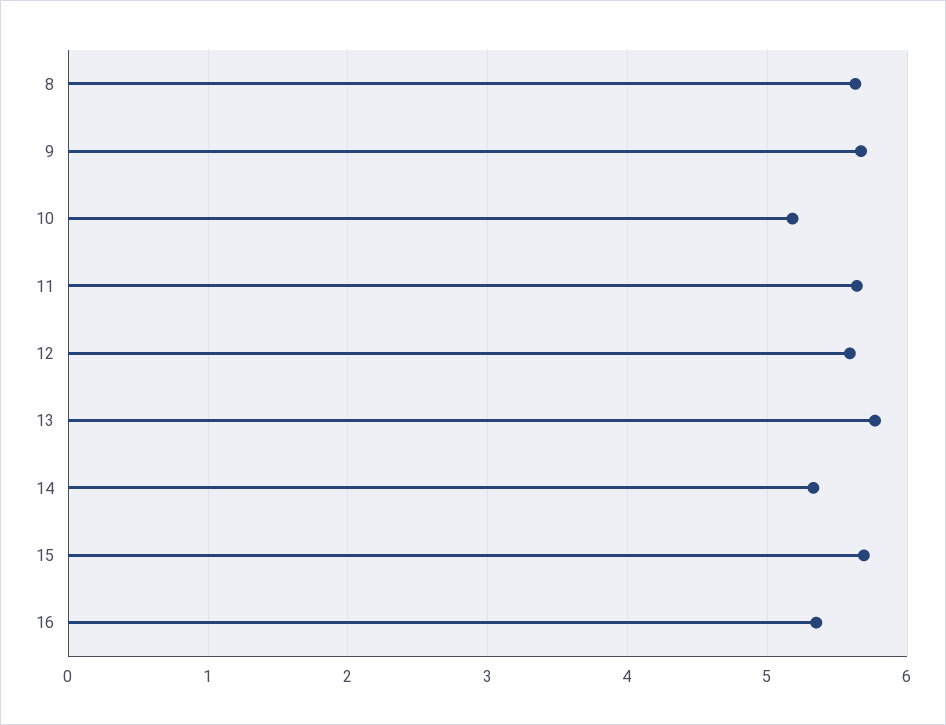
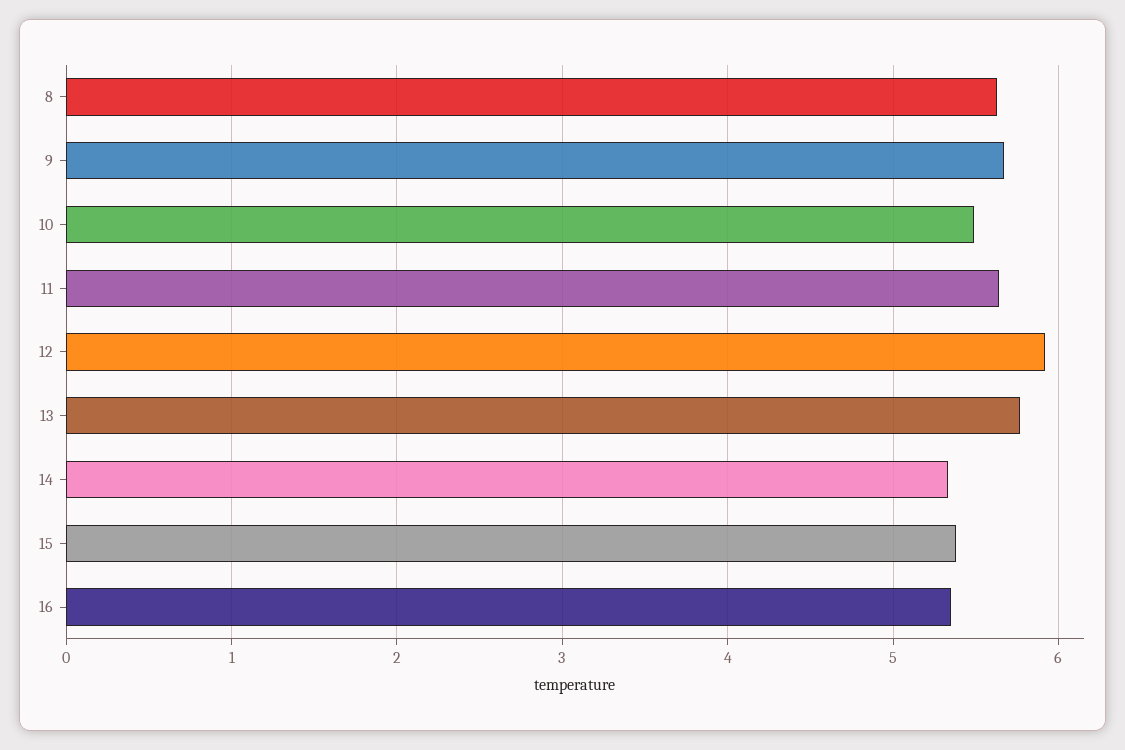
10: 5.2 -> 5.5
12: 5.6 -> 5.9
15: 5.7 -> 5.4

